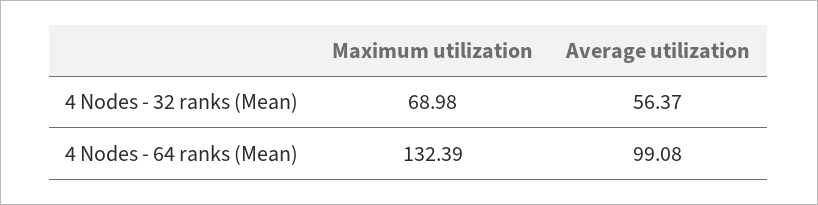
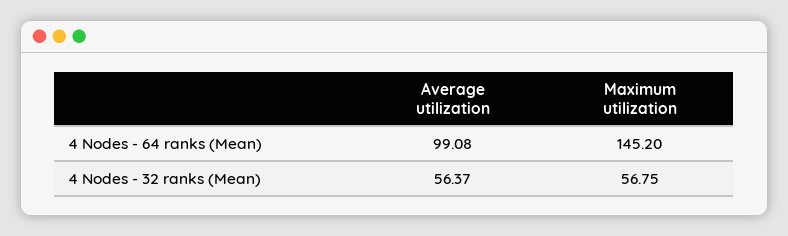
Maximum utilization, 4 Nodes - 32 ranks (Mean): 68.98 -> 56.75
Maximum utilization, 4 Nodes - 64 ranks (Mean): 132.39 -> 145.2

